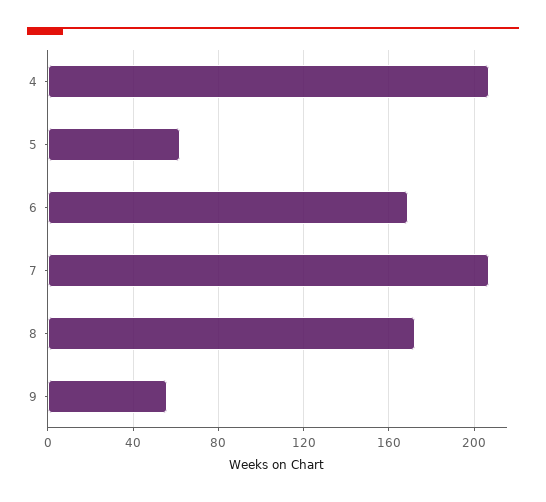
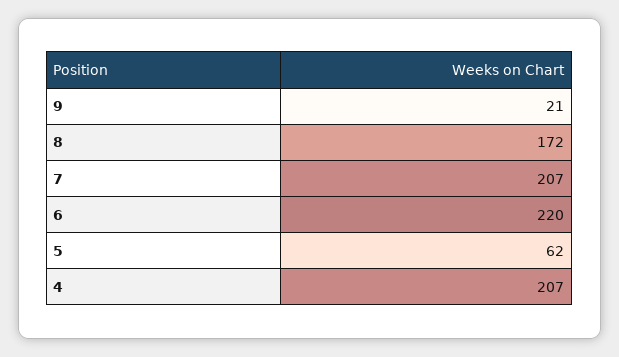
6: 170 -> 220
9: 55 -> 21

